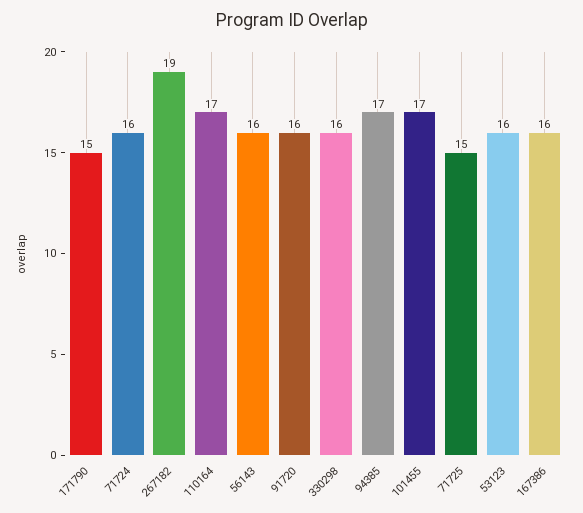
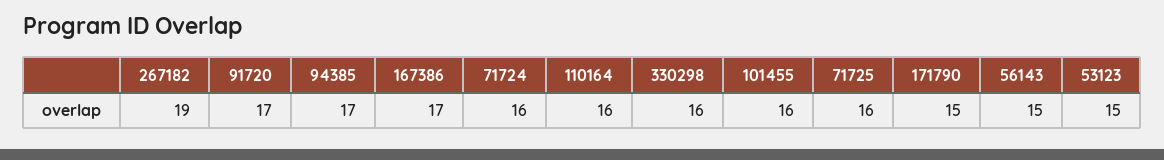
110164: 17 -> 16
56143: 16 -> 15
91720: 16 -> 17
101455: 17 -> 16
71725: 15 -> 16
53123: 16 -> 15
167386: 16 -> 17

